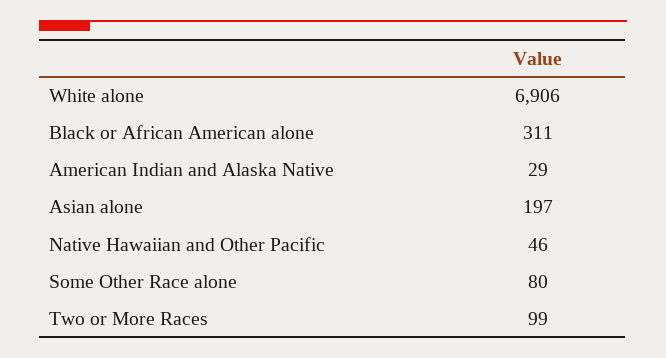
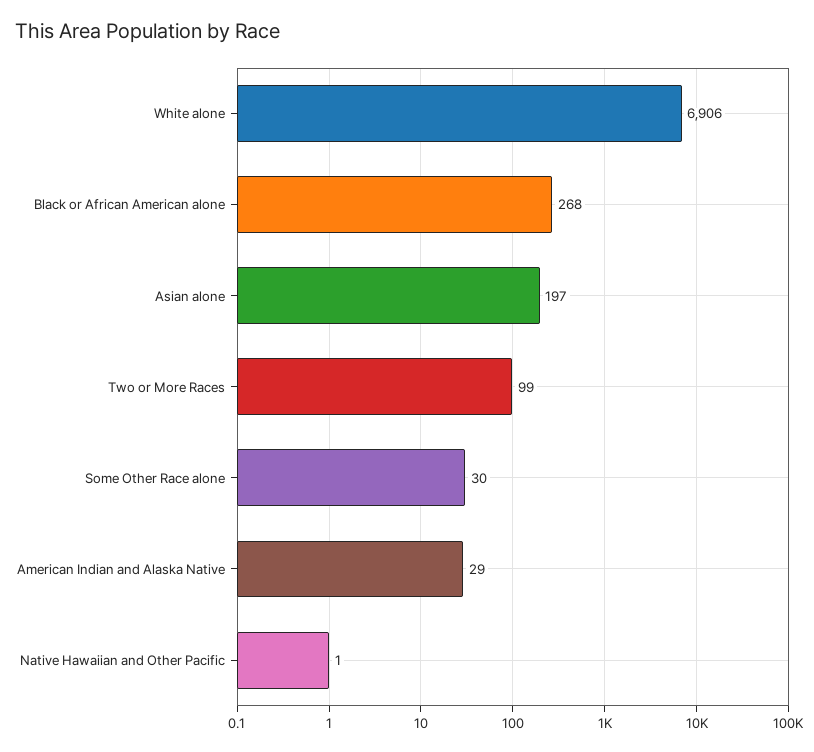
Black or African American alone: 311 -> 268
Native Hawaiian and Other Pacific: 46 -> 1
Some Other Race alone: 80 -> 30

